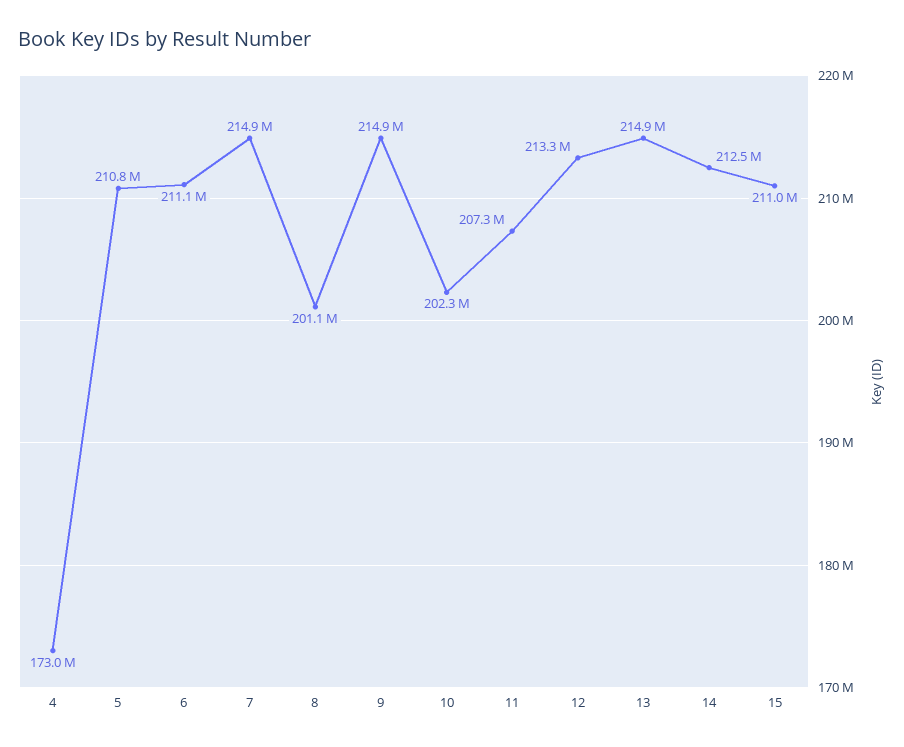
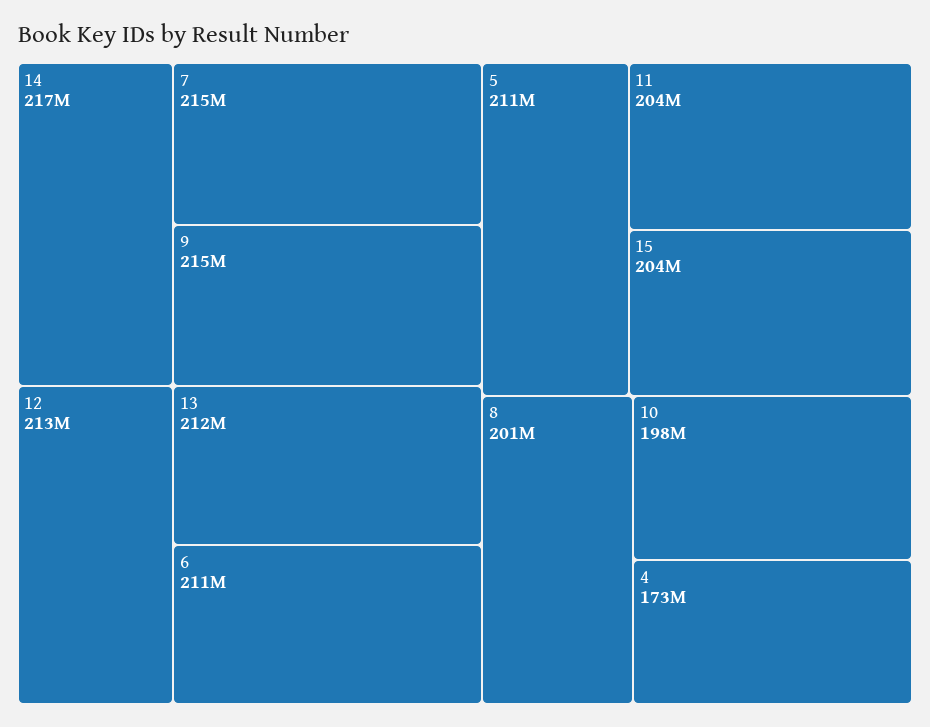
10: 202300000 -> 198000000
11: 207300000 -> 204000000
13: 214900000 -> 212000000
14: 212500000 -> 217000000
15: 211000000 -> 204000000

